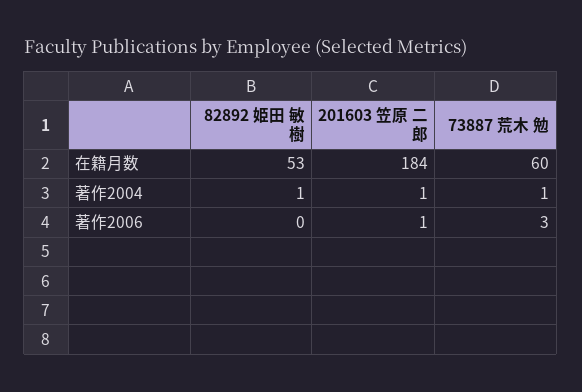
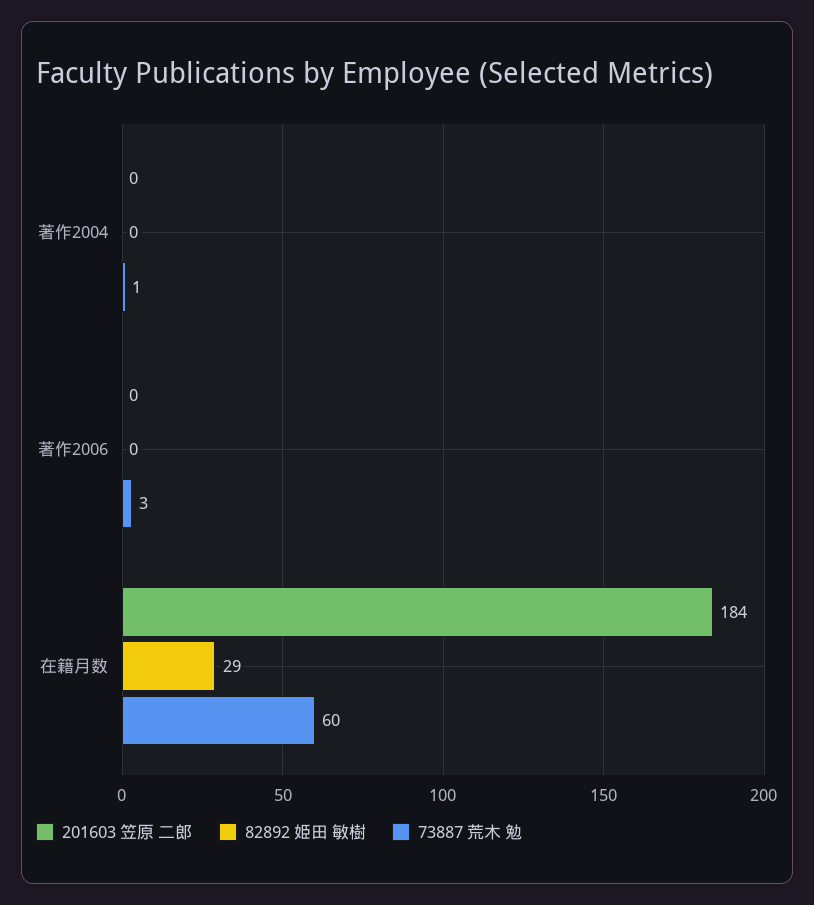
82892 姫田 敏樹, 在籍月数: 53 -> 29
82892 姫田 敏樹, 著作2004: 1 -> 0
201603 笠原 二郎, 著作2004: 1 -> 0
201603 笠原 二郎, 著作2006: 1 -> 0

